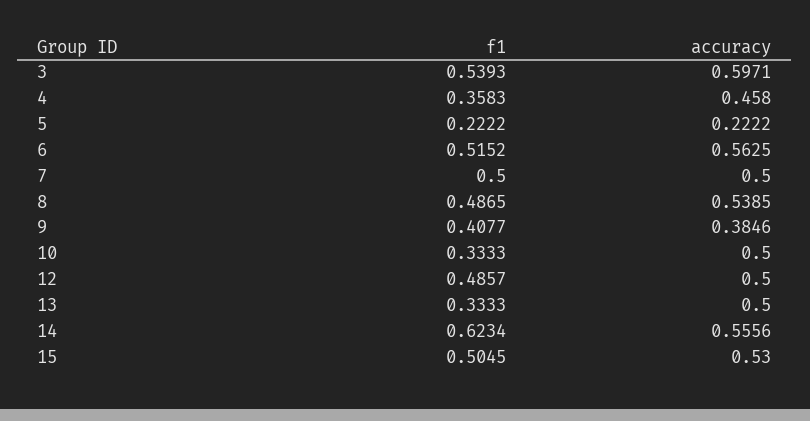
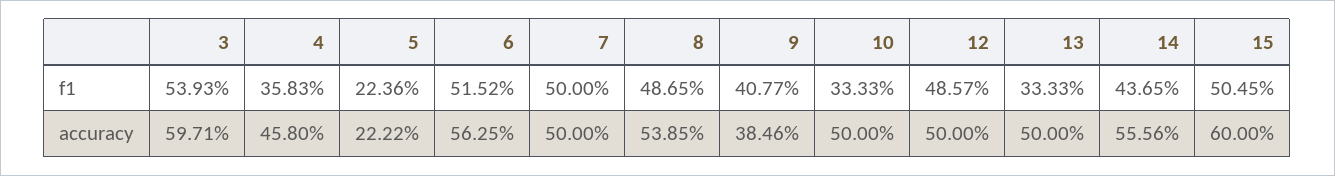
f1, 5: 0.2222 -> 0.2236
f1, 14: 0.6234 -> 0.4365
accuracy, 15: 0.53 -> 0.6

